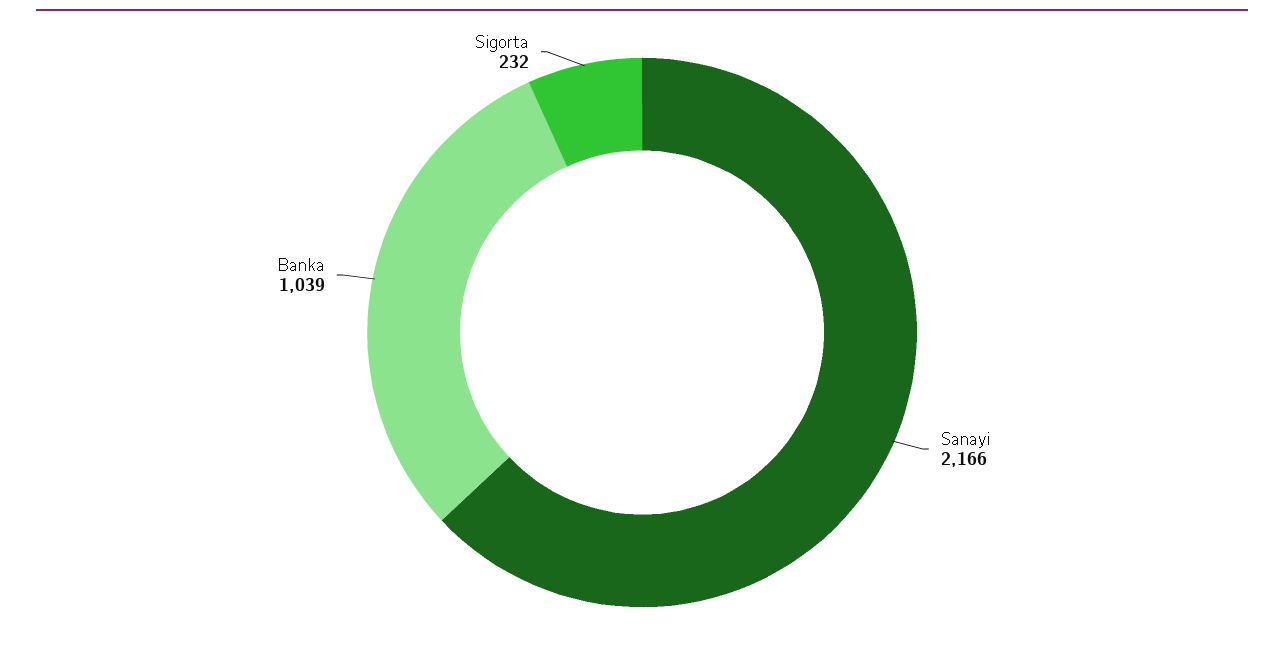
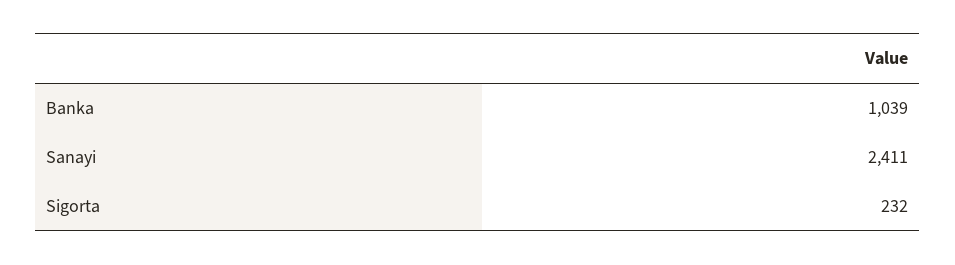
Sanayi: 2166 -> 2411

